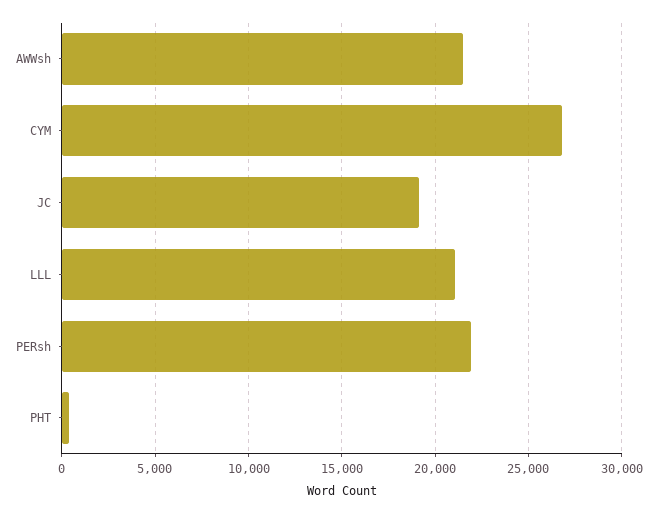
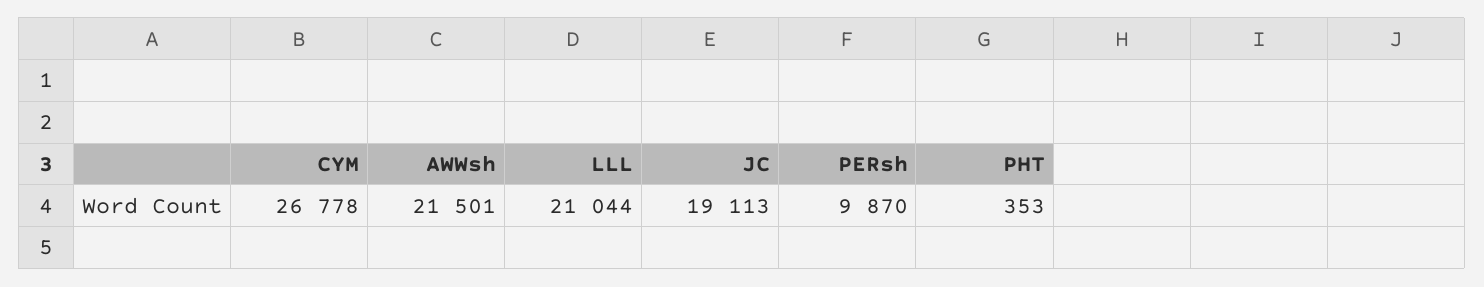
PERsh: 22000 -> 9870

